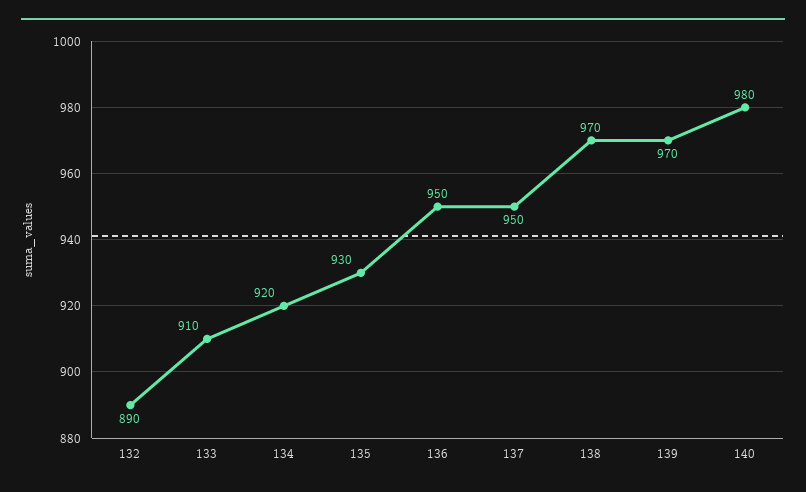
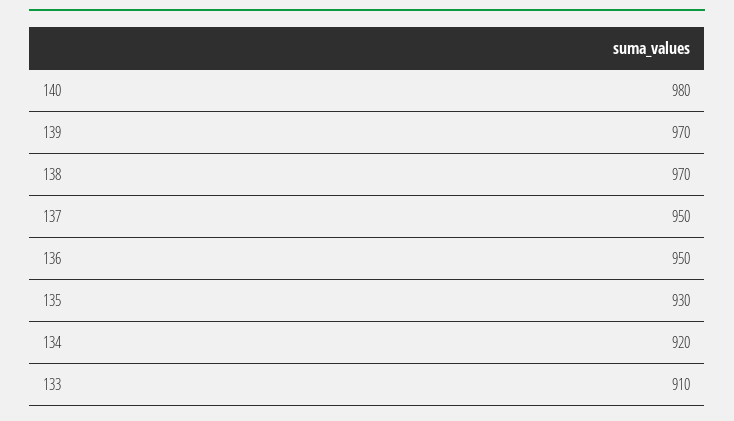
132: 890 -> none

